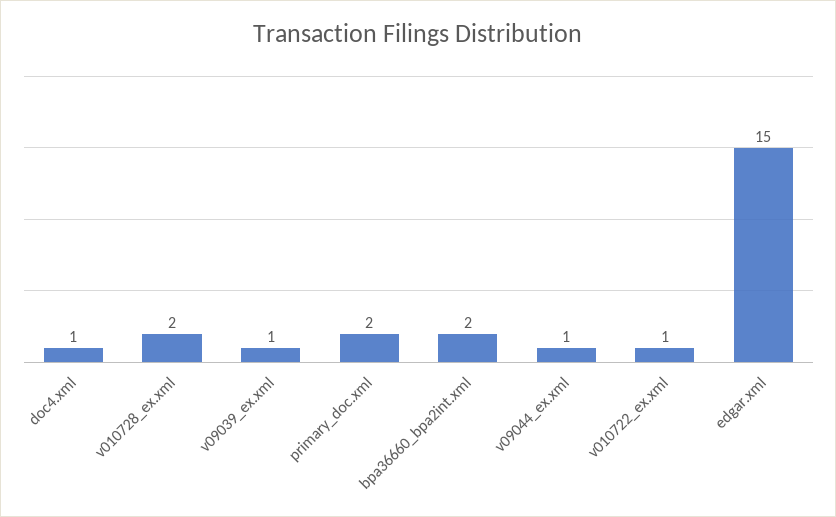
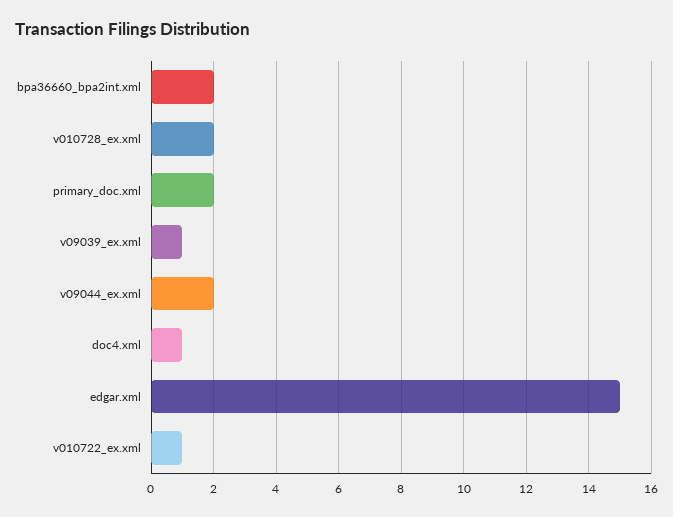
v09044_ex.xml: 1 -> 2

